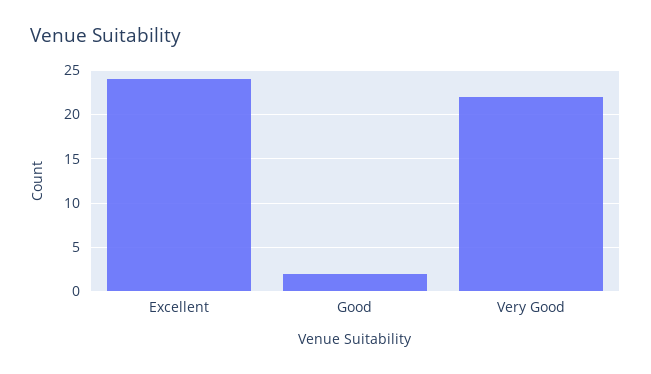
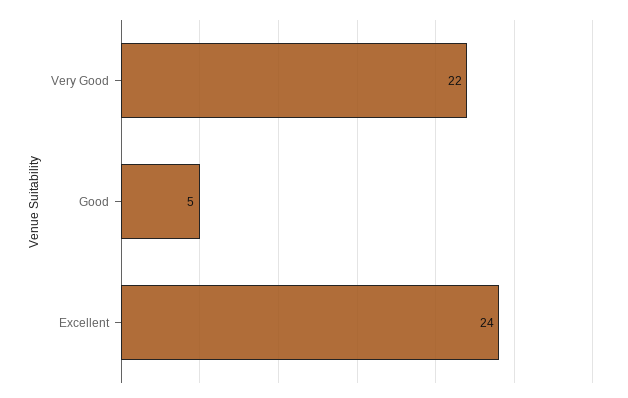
Good: 2 -> 5

